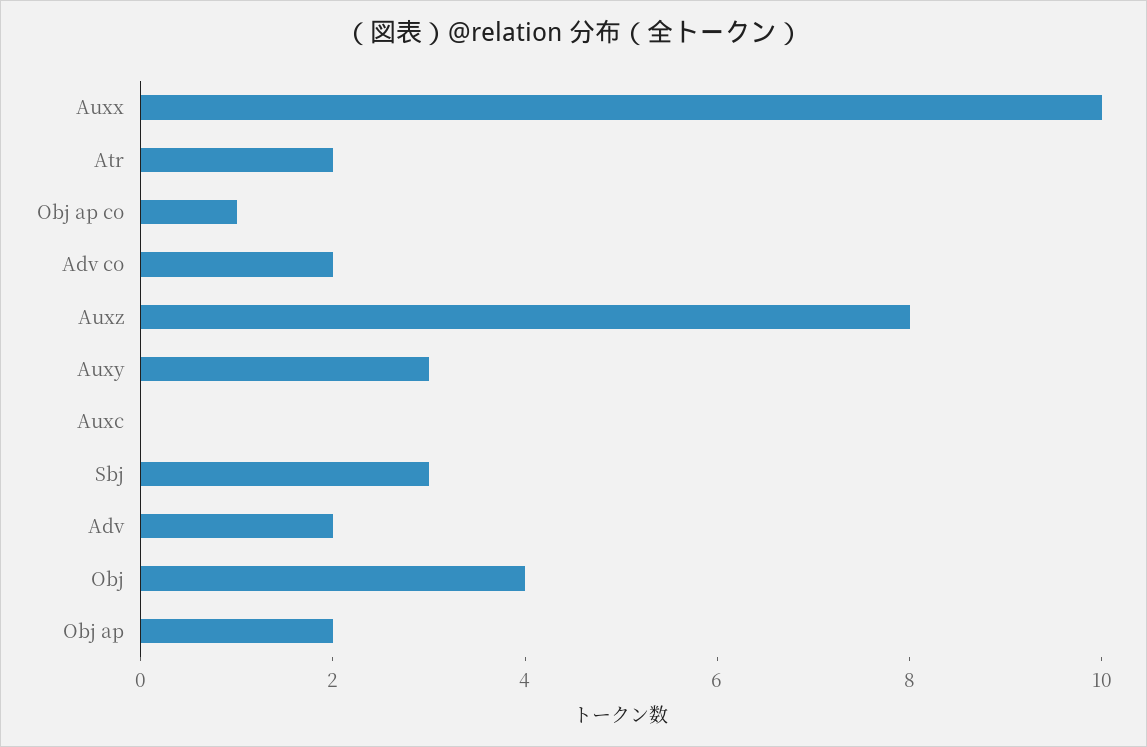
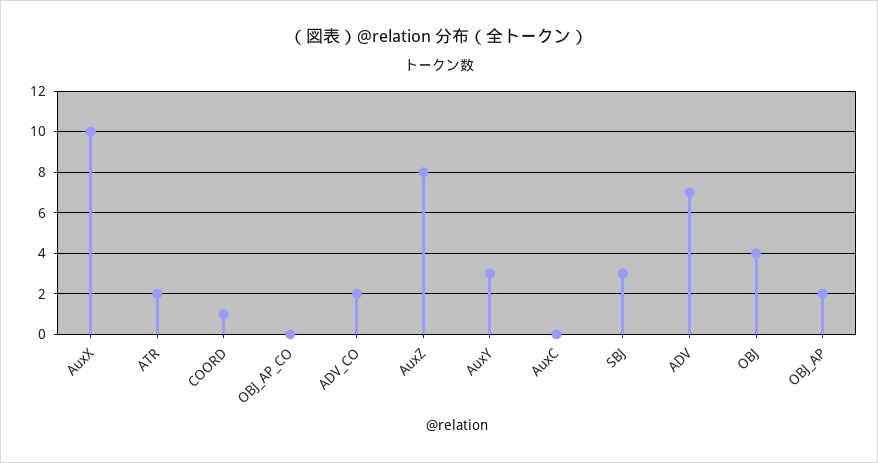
Obj ap co: 1 -> 0
Adv: 2 -> 7
COORD: none -> 1

